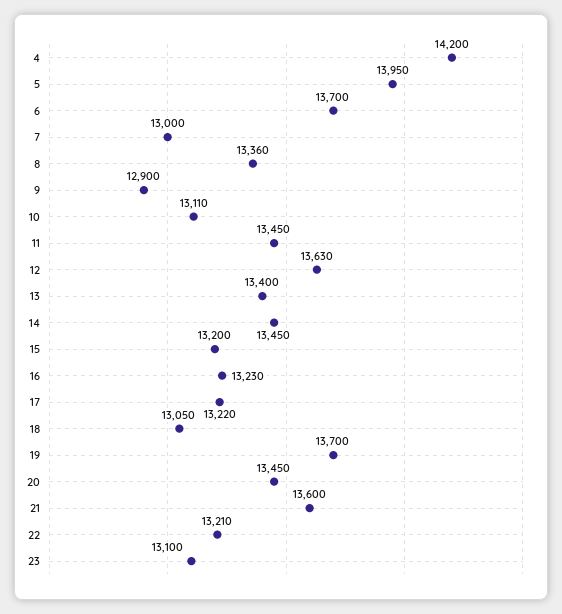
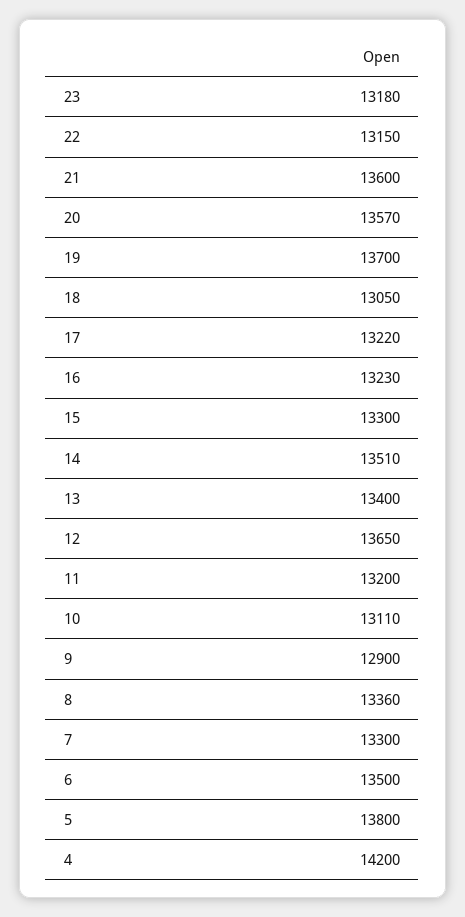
5: 13950 -> 13800
6: 13700 -> 13500
7: 13000 -> 13300
11: 13450 -> 13200
12: 13630 -> 13650
14: 13450 -> 13510
15: 13200 -> 13300
20: 13450 -> 13570
22: 13210 -> 13150
23: 13100 -> 13180

